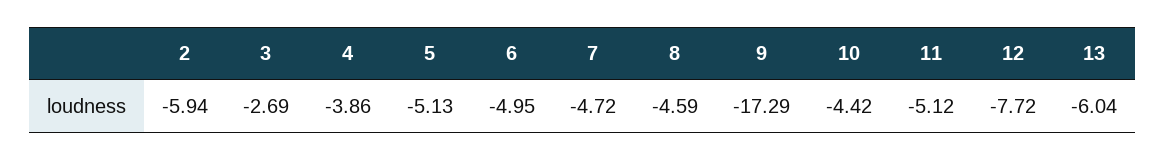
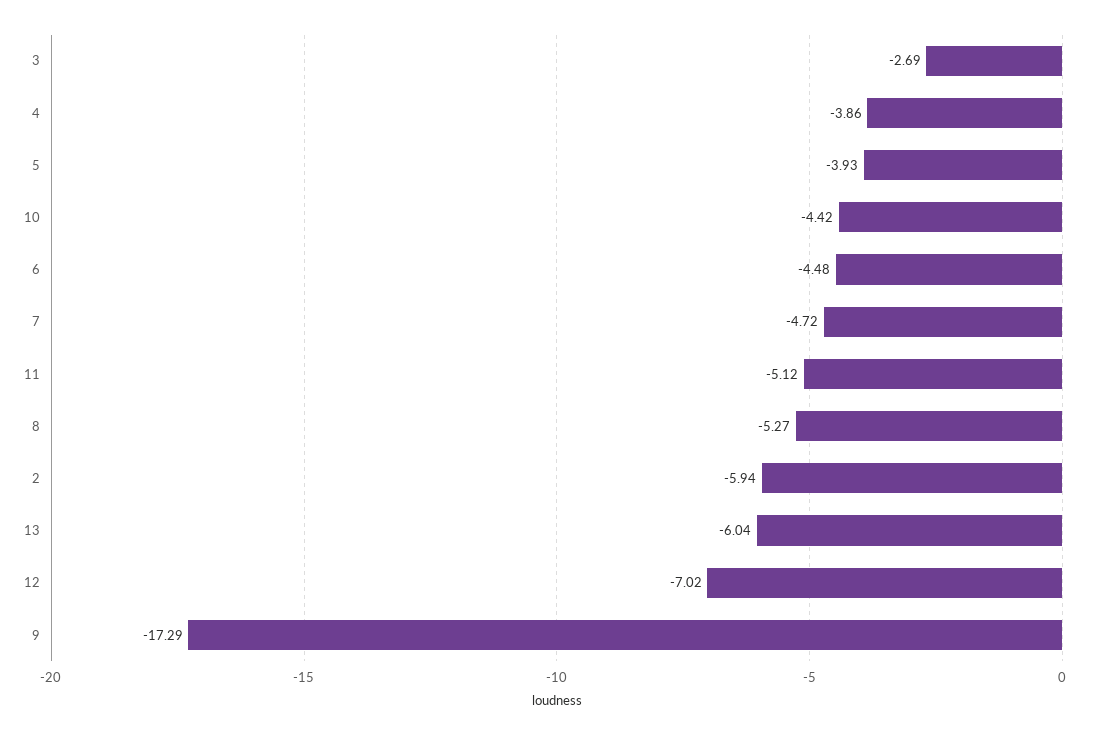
5: -5.13 -> -3.93
6: -4.95 -> -4.48
8: -4.59 -> -5.27
12: -7.72 -> -7.02

